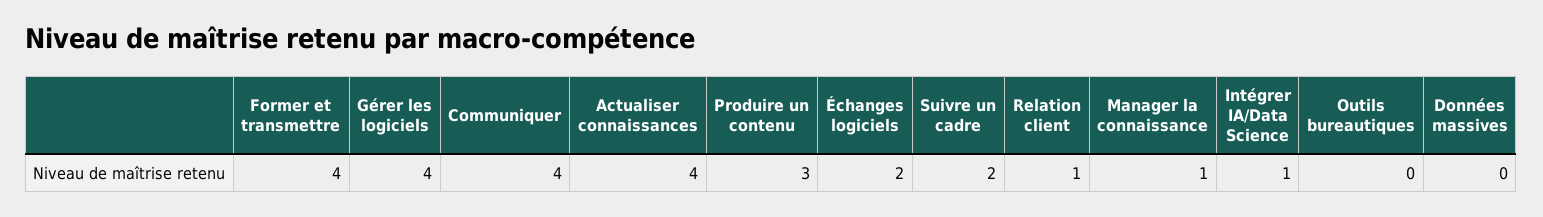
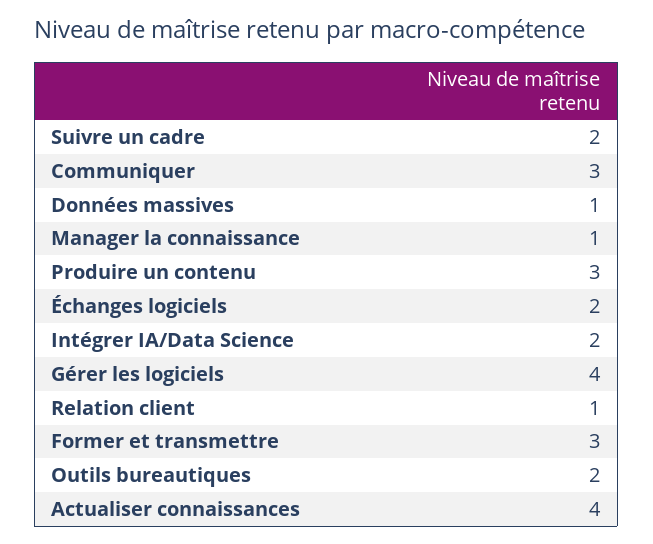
Former et transmettre: 4 -> 3
Communiquer: 4 -> 3
Intégrer IA/Data Science: 1 -> 2
Outils bureautiques: 0 -> 2
Données massives: 0 -> 1

